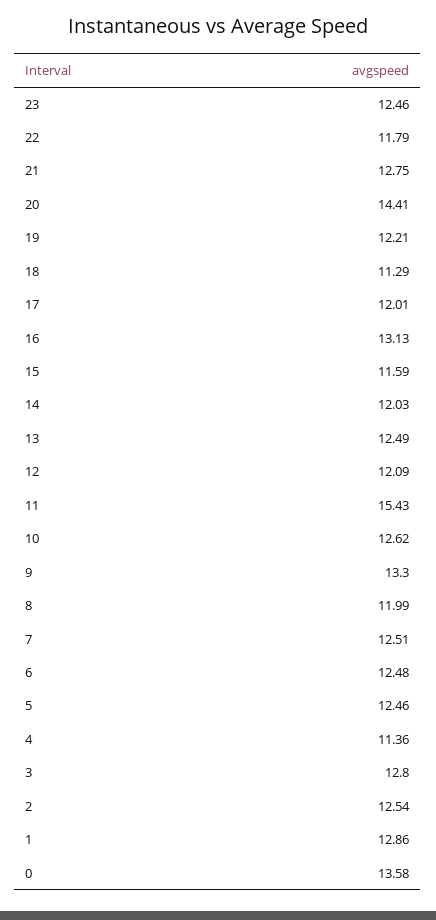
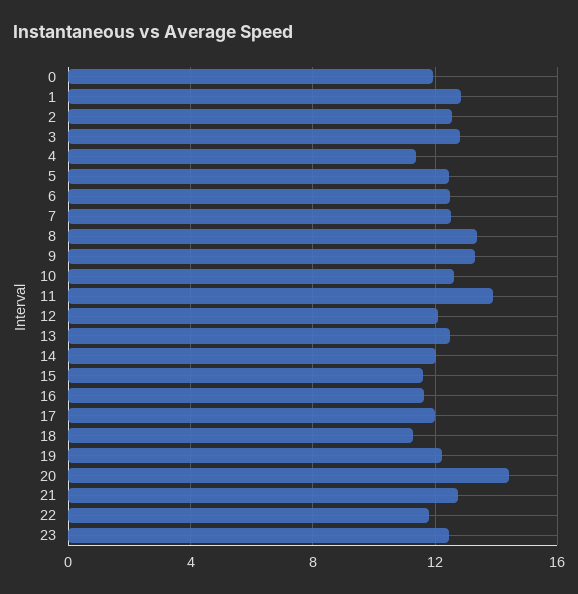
16: 13.13 -> 11.5
11: 15.43 -> 14
8: 11.99 -> 13.5
0: 13.58 -> 12

